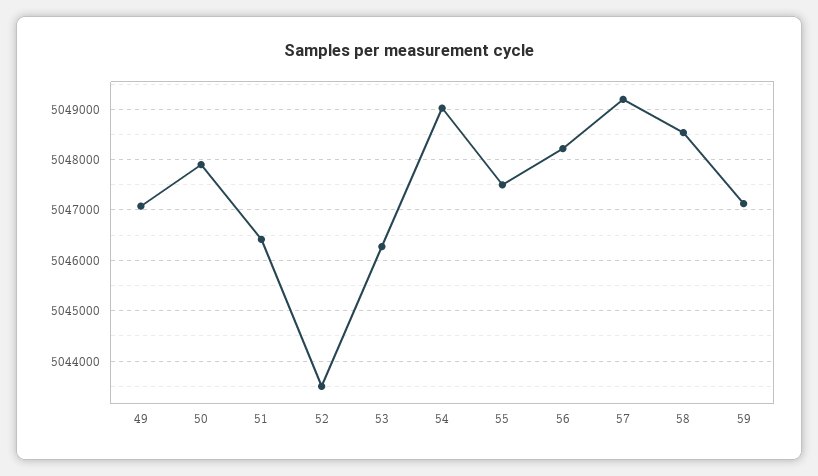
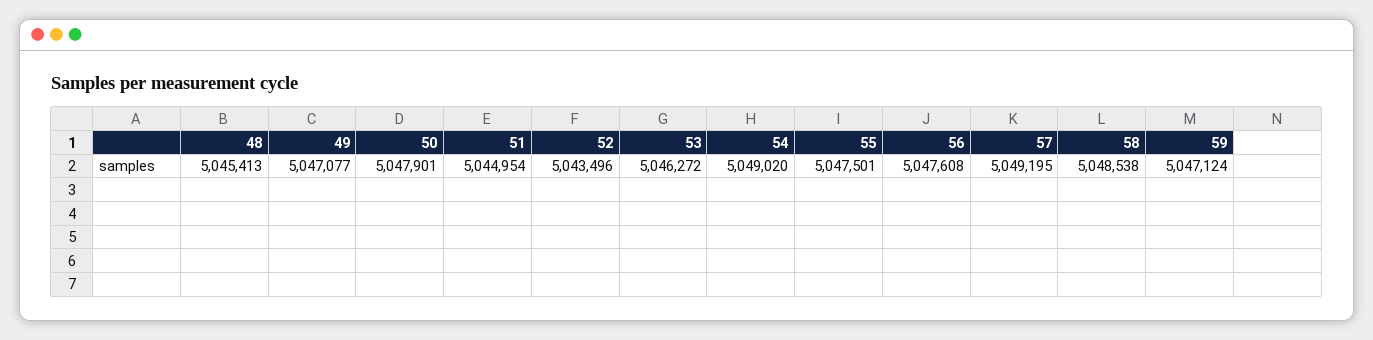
51: 5046400 -> 5044954
56: 5048200 -> 5047608
48: none -> 5045413

